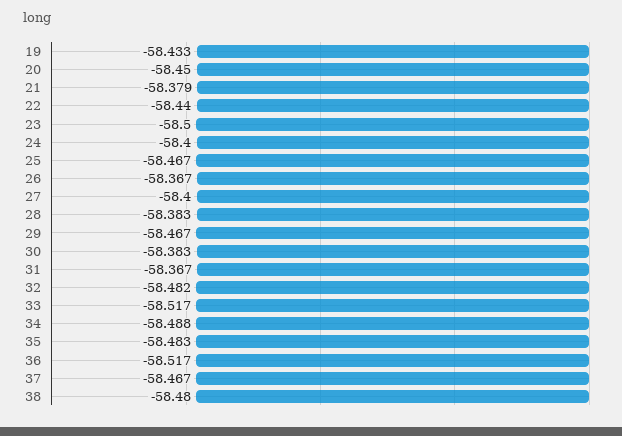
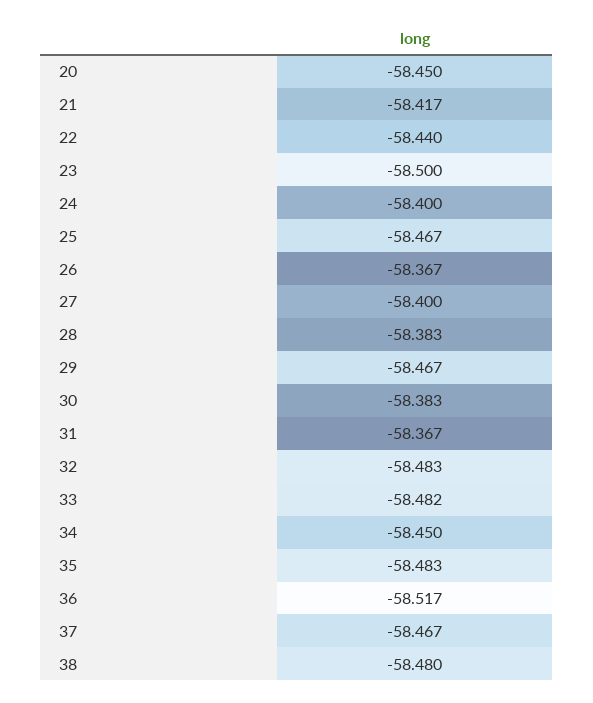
19: -58.433 -> none
21: -58.379 -> -58.417
32: -58.482 -> -58.483
33: -58.517 -> -58.482
34: -58.488 -> -58.45

